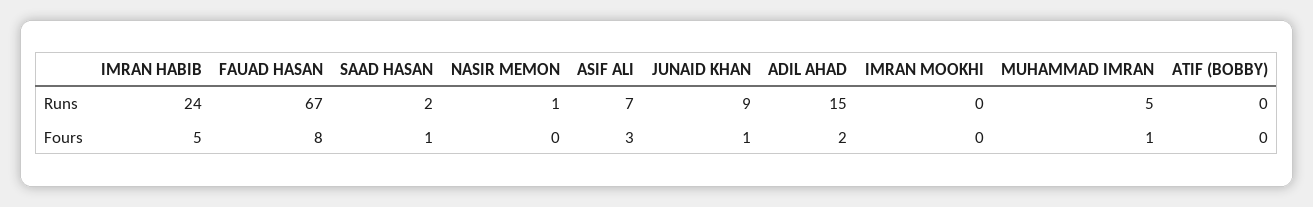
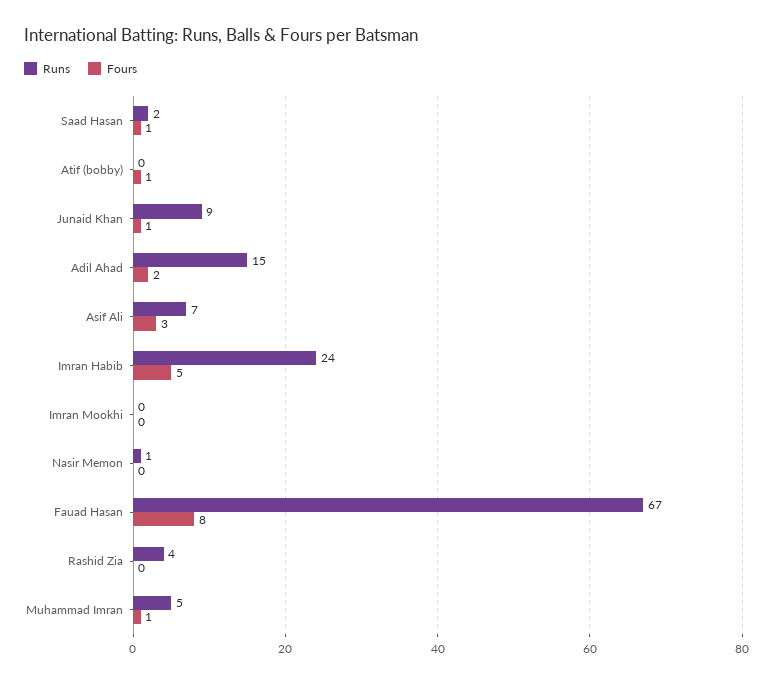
Fours, ATIF (BOBBY): 0 -> 1
Runs, Rashid Zia: none -> 4
Fours, Rashid Zia: none -> 0

